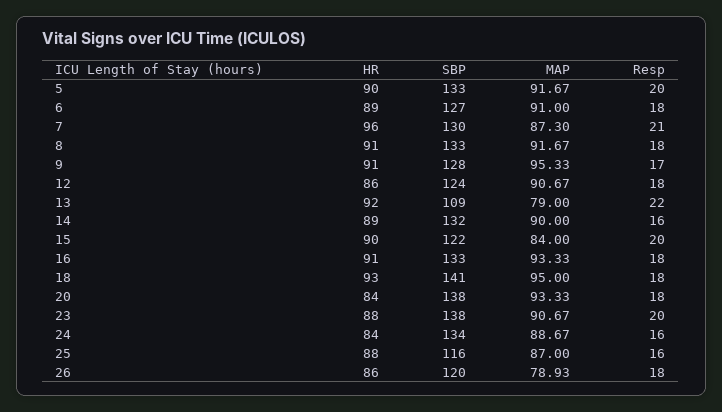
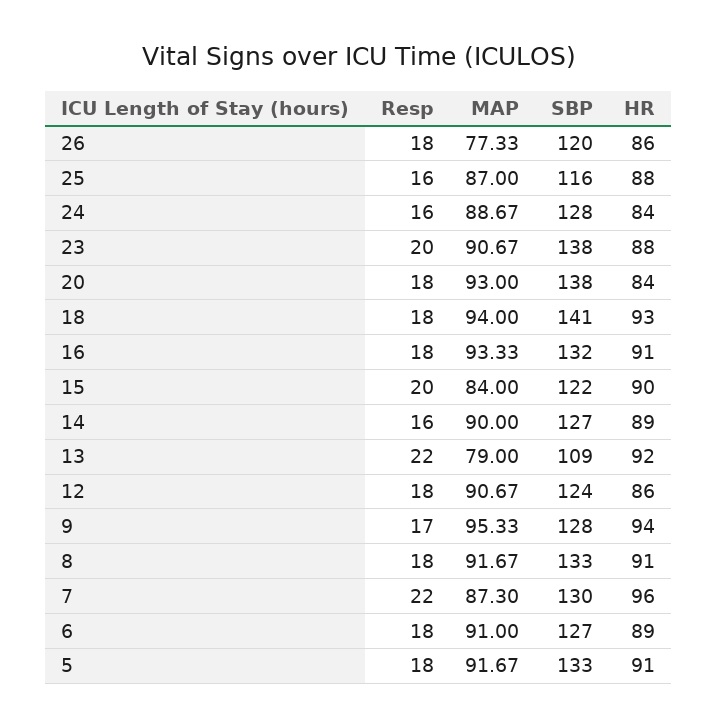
HR, 5: 90 -> 91
Resp, 5: 20 -> 18
Resp, 7: 21 -> 22
HR, 9: 91 -> 94
SBP, 14: 132 -> 127
SBP, 16: 133 -> 132
MAP, 18: 95 -> 94
MAP, 20: 93.33 -> 93
SBP, 24: 134 -> 128
MAP, 26: 78.93 -> 77.33

